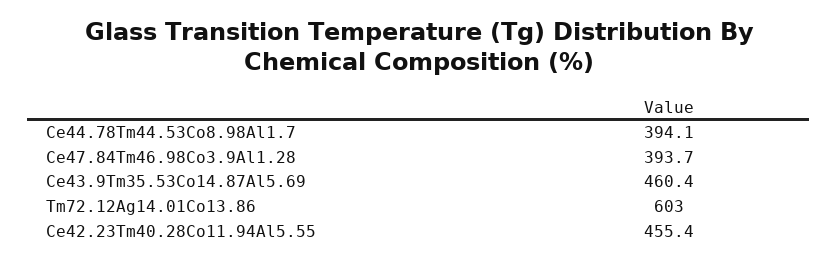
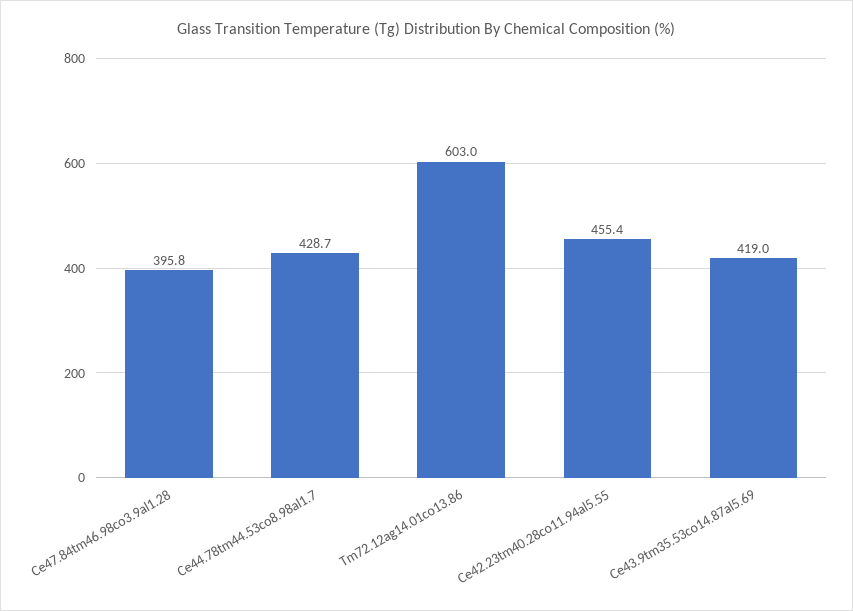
Ce44.78Tm44.53Co8.98Al1.7: 394.1 -> 428.7
Ce47.84Tm46.98Co3.9Al1.28: 393.7 -> 395.8
Ce43.9Tm35.53Co14.87Al5.69: 460.4 -> 419

